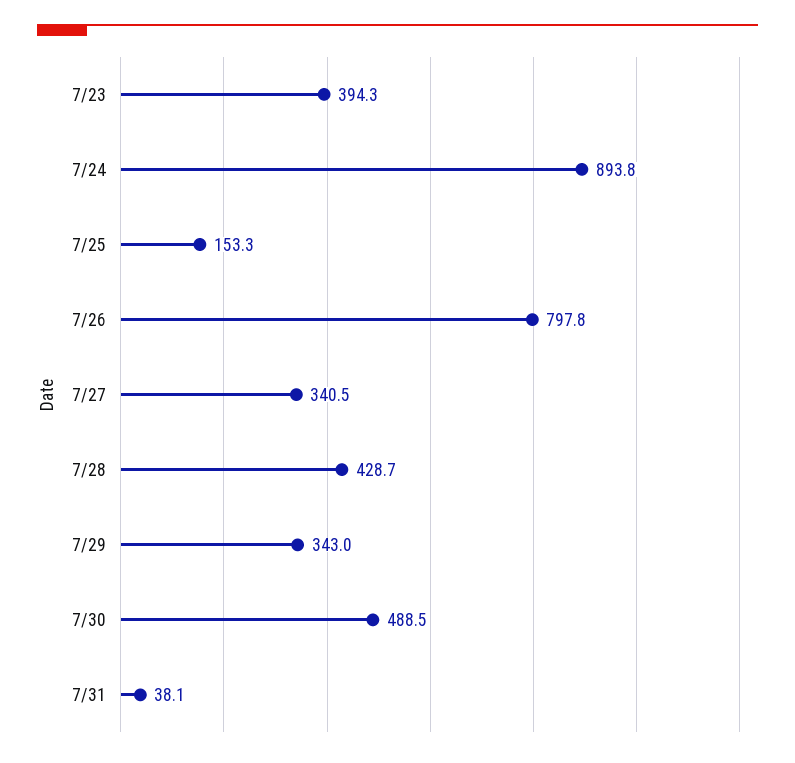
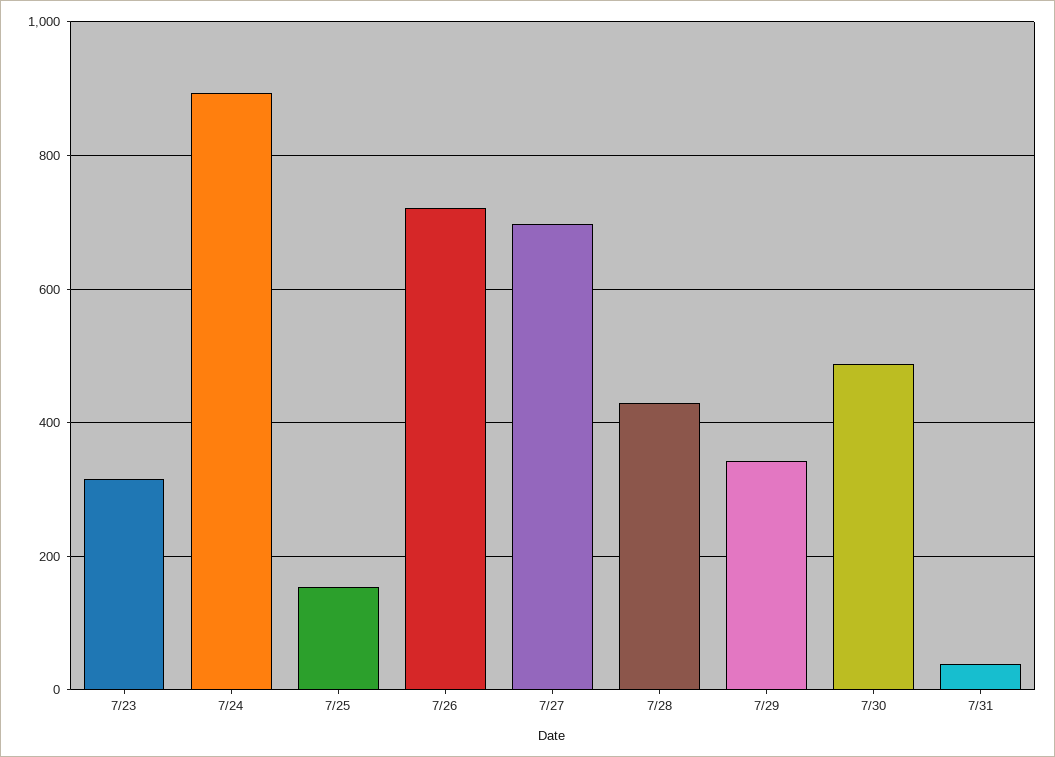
7/23: 394.3 -> 320
7/26: 797.8 -> 720
7/27: 340.5 -> 700

